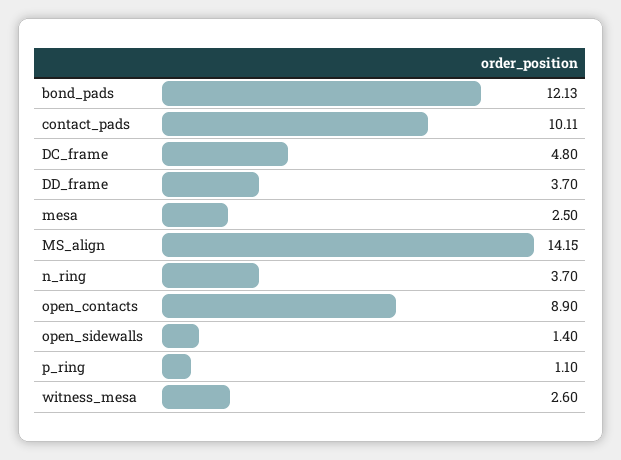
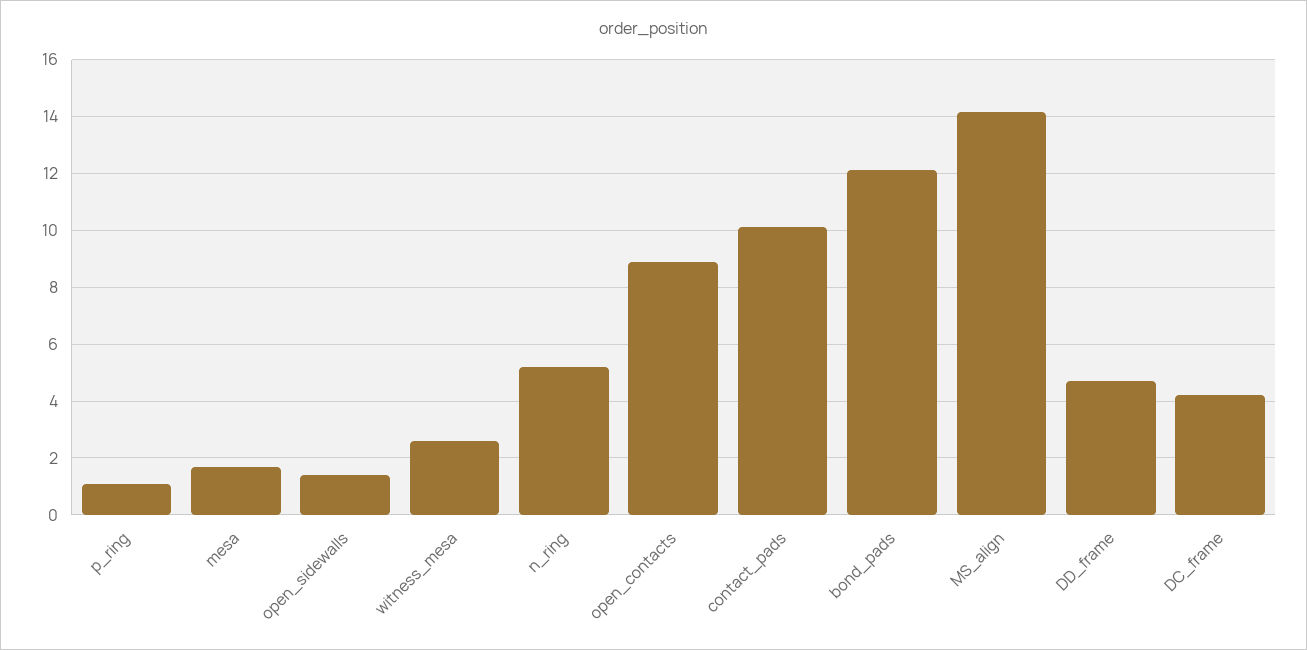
DC_frame: 4.8 -> 4.25
DD_frame: 3.7 -> 4.75
mesa: 2.5 -> 1.75
n_ring: 3.7 -> 5.25

